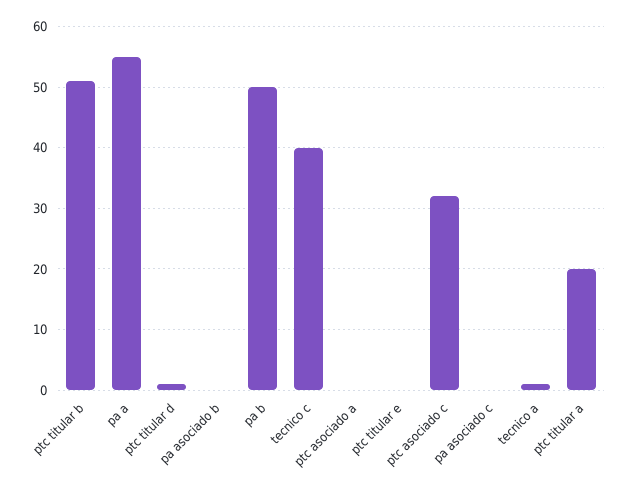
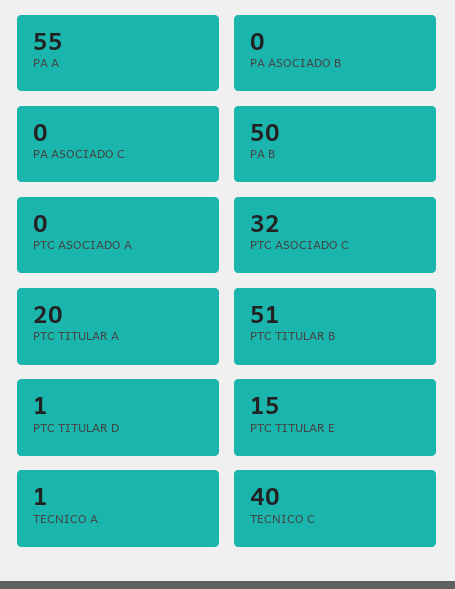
ptc titular e: 0 -> 15

